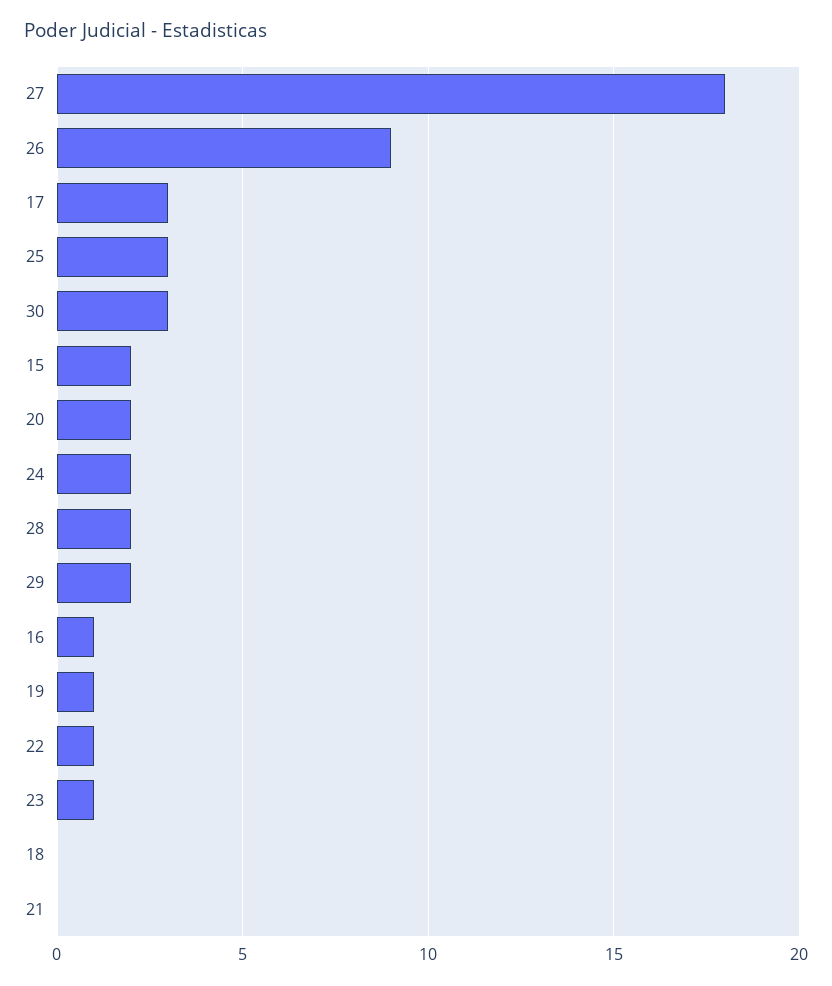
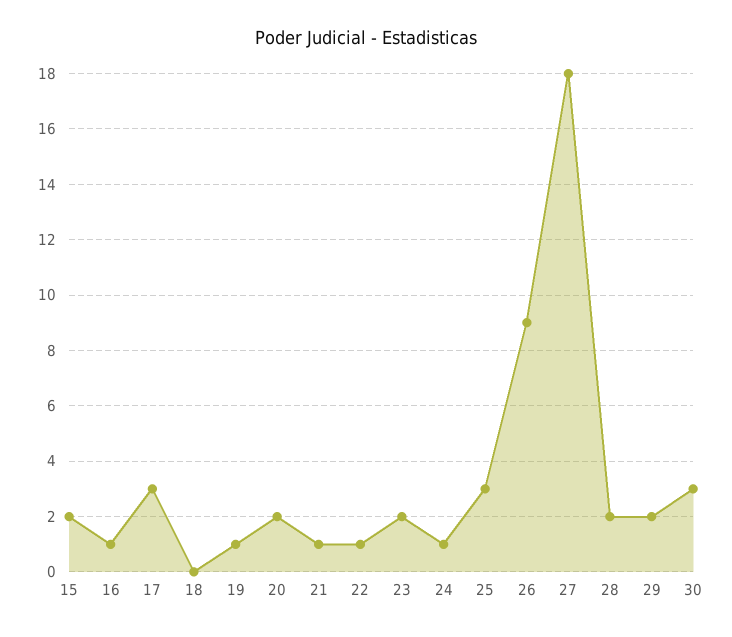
24: 2 -> 1
23: 1 -> 2
21: 0 -> 1

